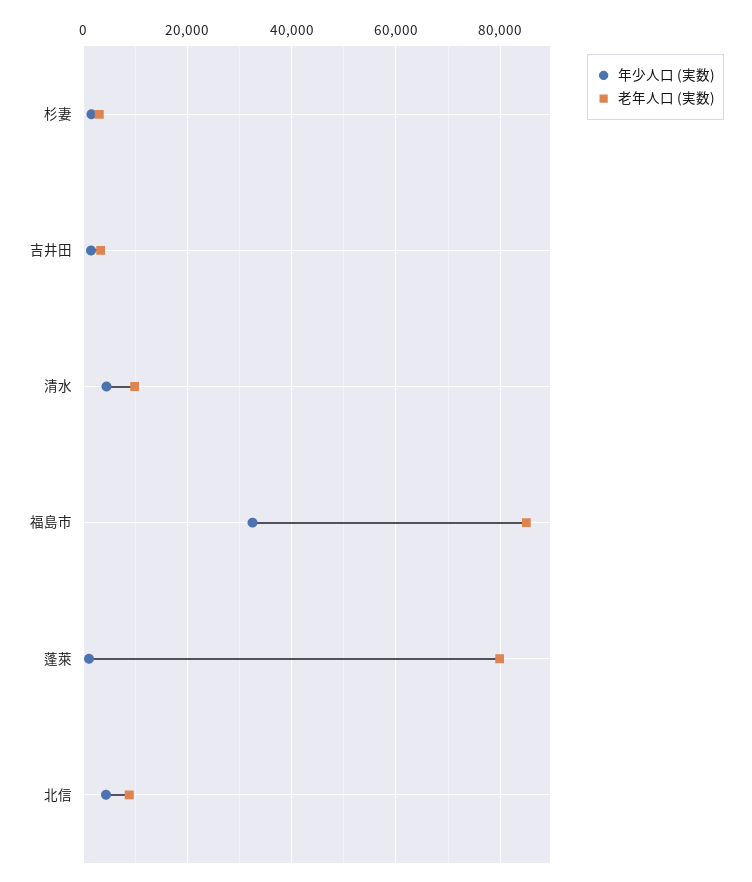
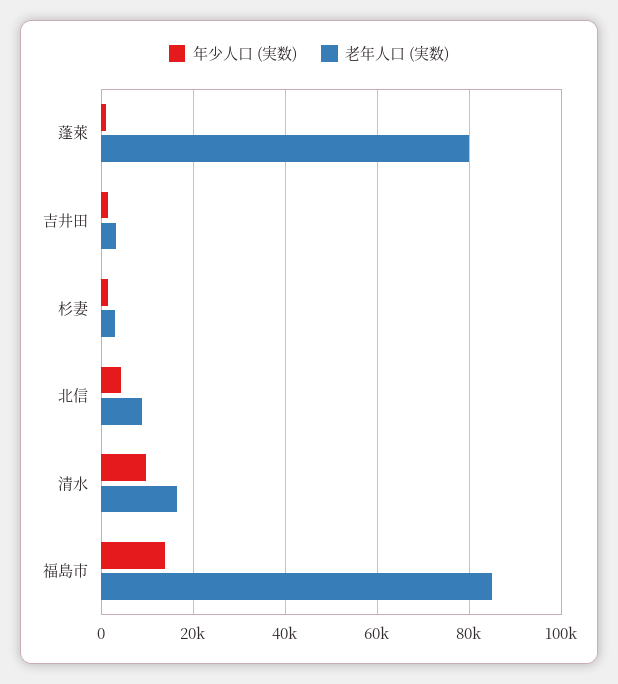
年少人口 (実数), 清水: 4000 -> 10000
老年人口 (実数), 清水: 10000 -> 16000
年少人口 (実数), 福島市: 32000 -> 14000

